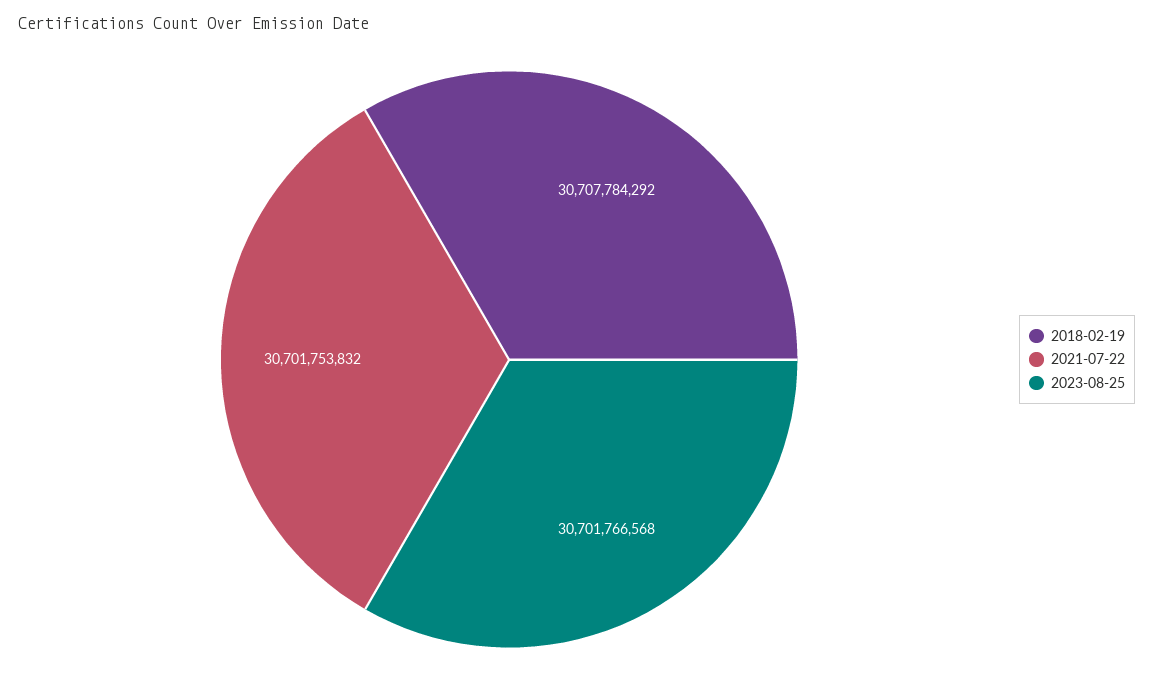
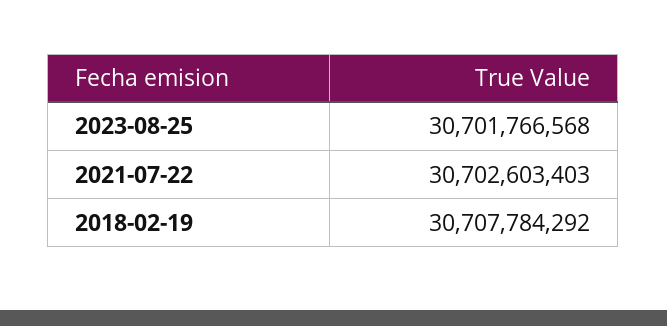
2021-07-22: 30701753832 -> 30702603403

